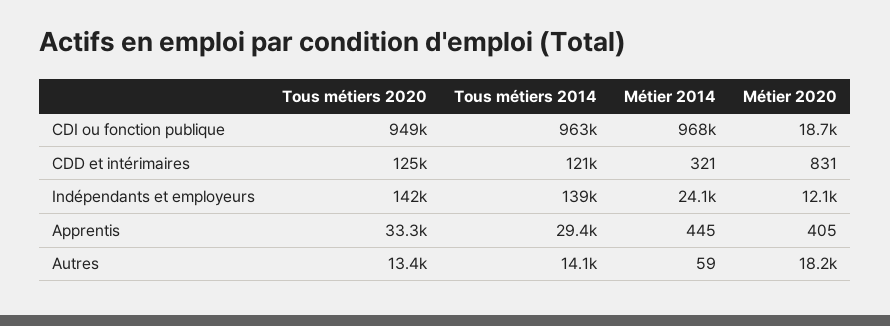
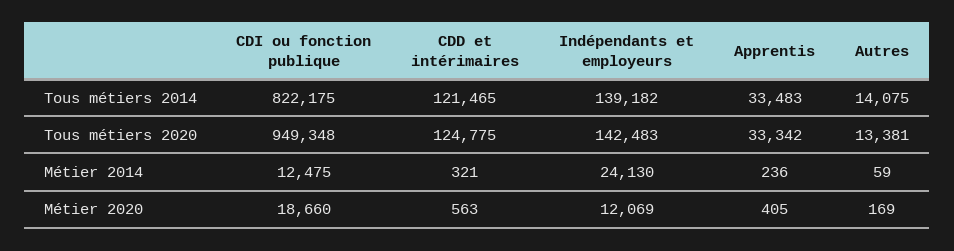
Tous métiers 2014, CDI ou fonction publique: 963000 -> 822175
Métier 2014, CDI ou fonction publique: 968000 -> 12475
Métier 2020, CDD et intérimaires: 831 -> 563
Tous métiers 2014, Apprentis: 29400 -> 33483
Métier 2014, Apprentis: 445 -> 236
Métier 2020, Autres: 18200 -> 169

